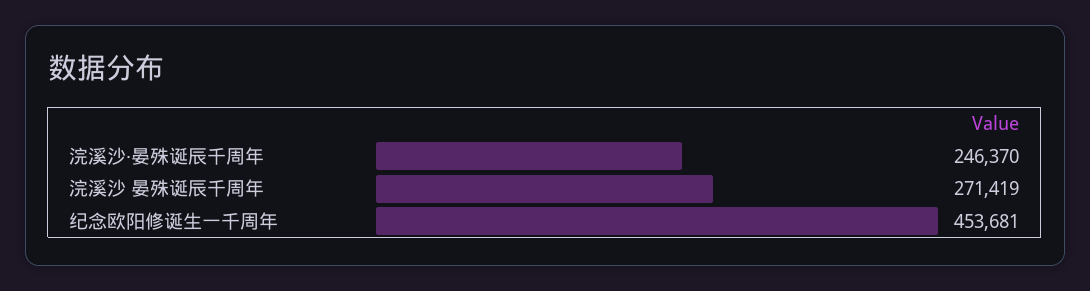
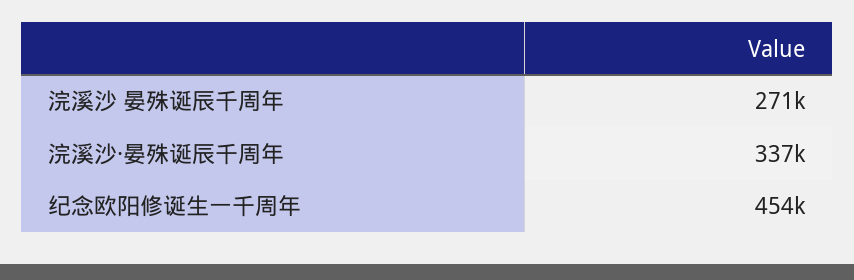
浣溪沙·晏殊诞辰千周年: 246370 -> 337000

